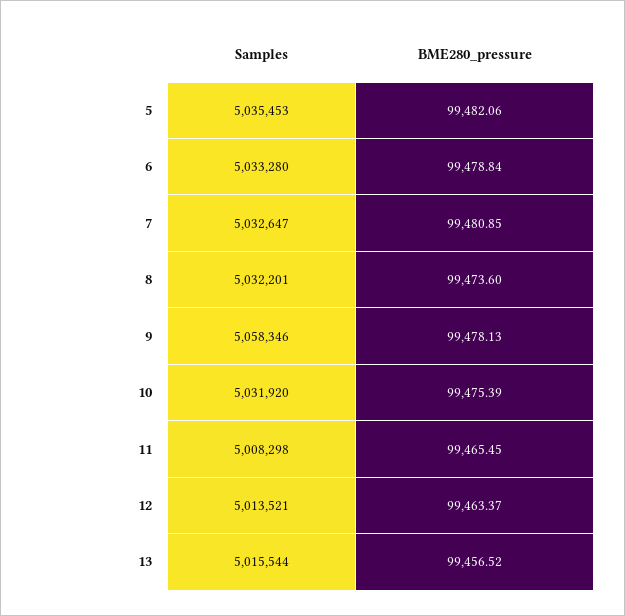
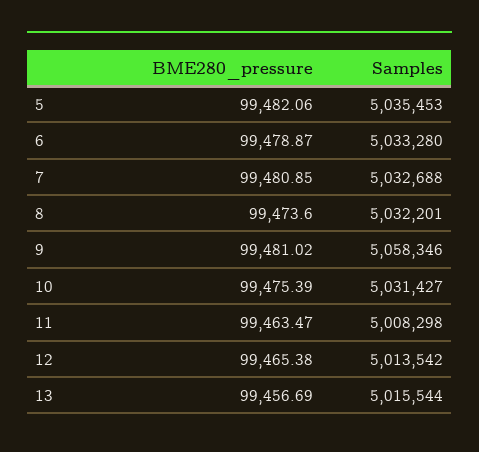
BME280_pressure, 6: 99478.84 -> 99478.87
Samples, 7: 5032647 -> 5032688
BME280_pressure, 9: 99478.13 -> 99481.02
Samples, 10: 5031920 -> 5031427
BME280_pressure, 11: 99465.45 -> 99463.47
Samples, 12: 5013521 -> 5013542
BME280_pressure, 12: 99463.37 -> 99465.38
BME280_pressure, 13: 99456.52 -> 99456.69

